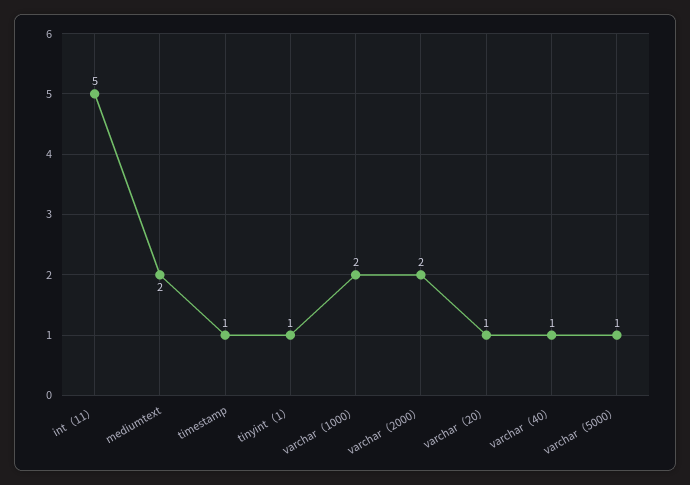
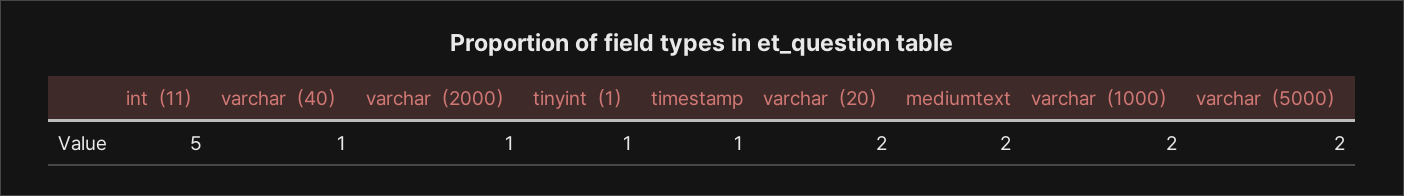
varchar（2000）: 2 -> 1
varchar（20）: 1 -> 2
varchar（5000）: 1 -> 2

